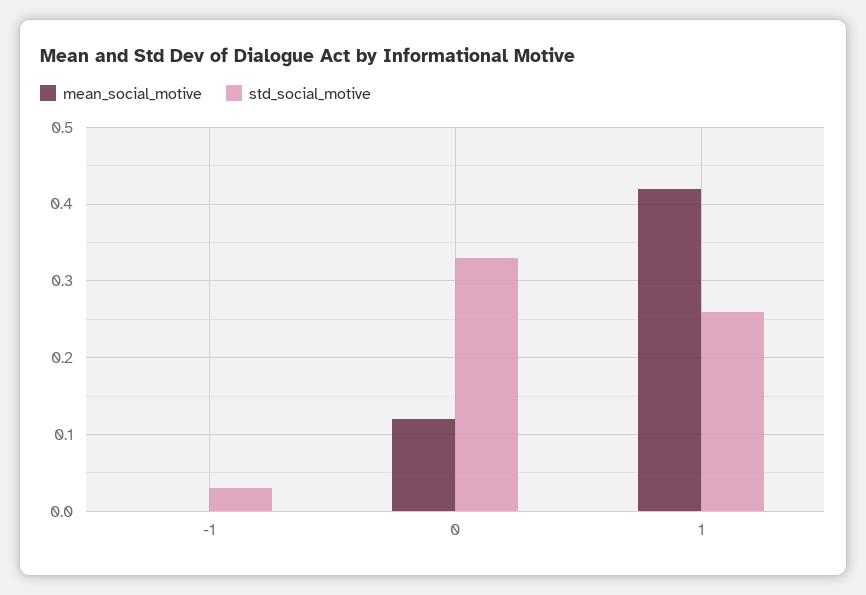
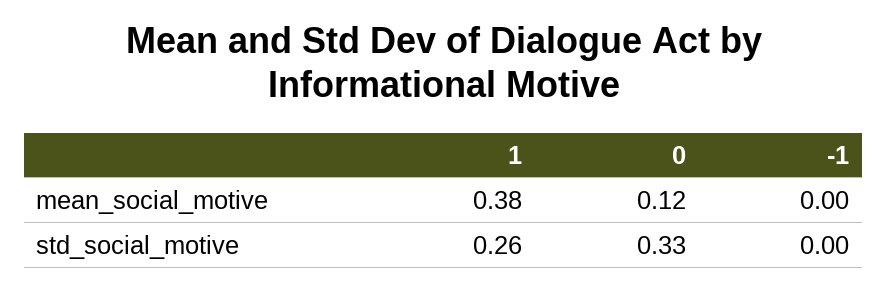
std_social_motive, -1: 0.03 -> 0
mean_social_motive, 1: 0.42 -> 0.38

